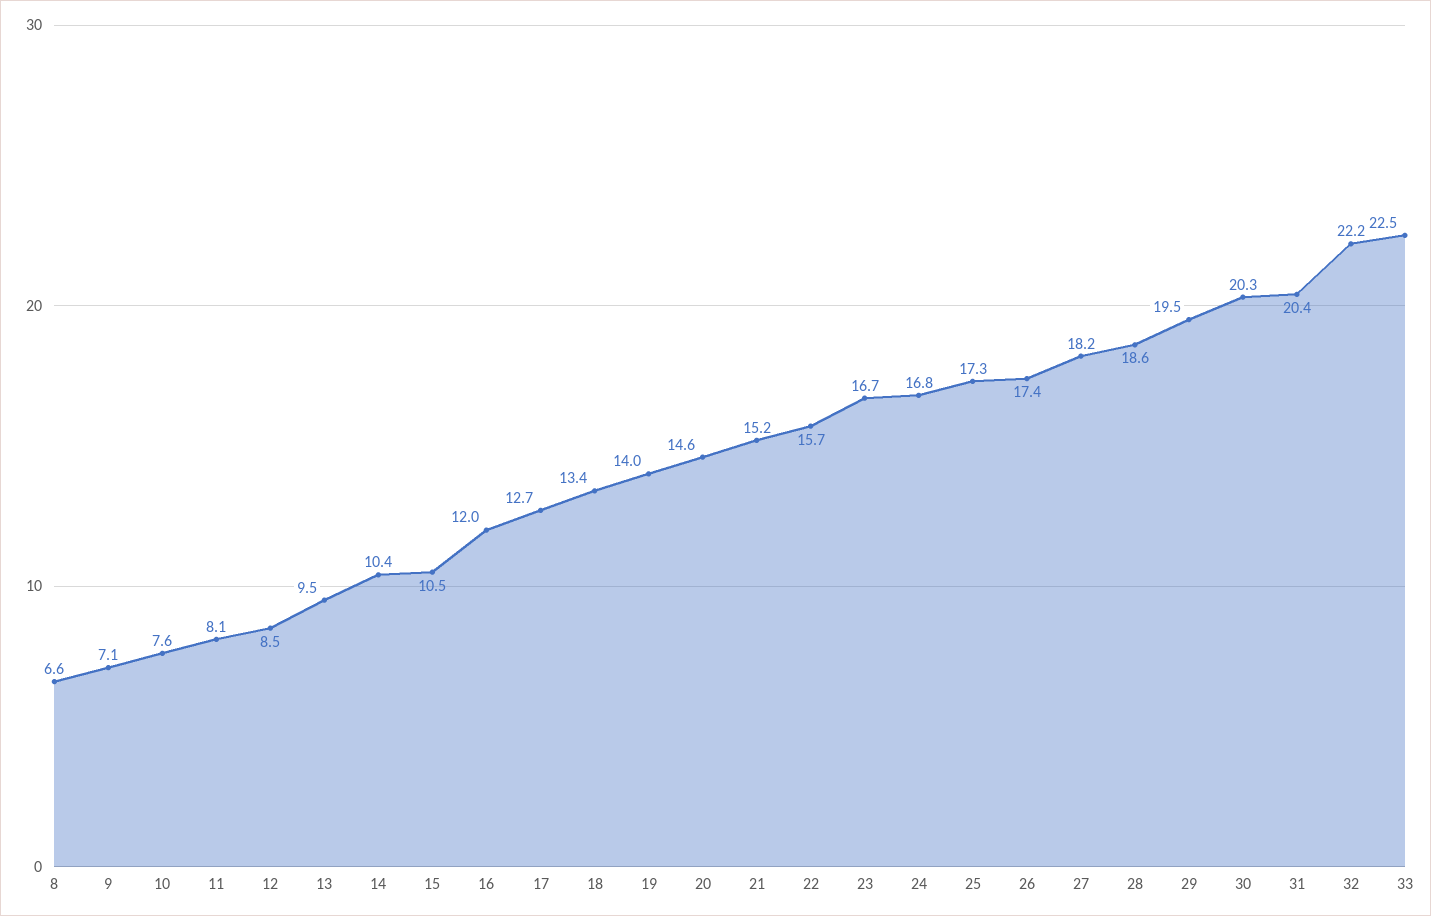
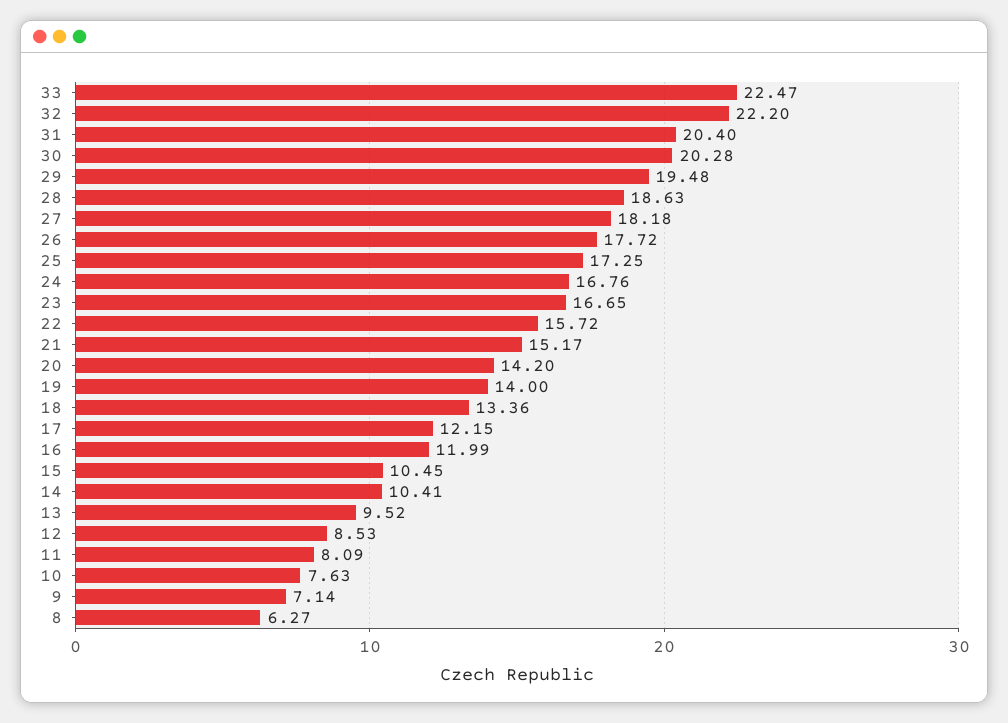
8: 6.6 -> 6.27
17: 12.7 -> 12.15
20: 14.6 -> 14.2
26: 17.4 -> 17.72

